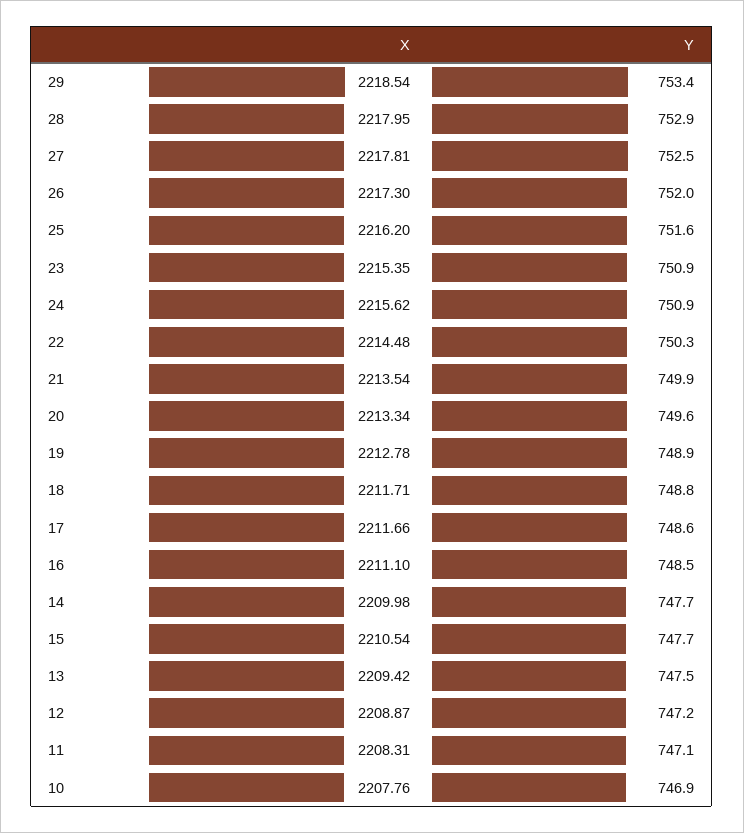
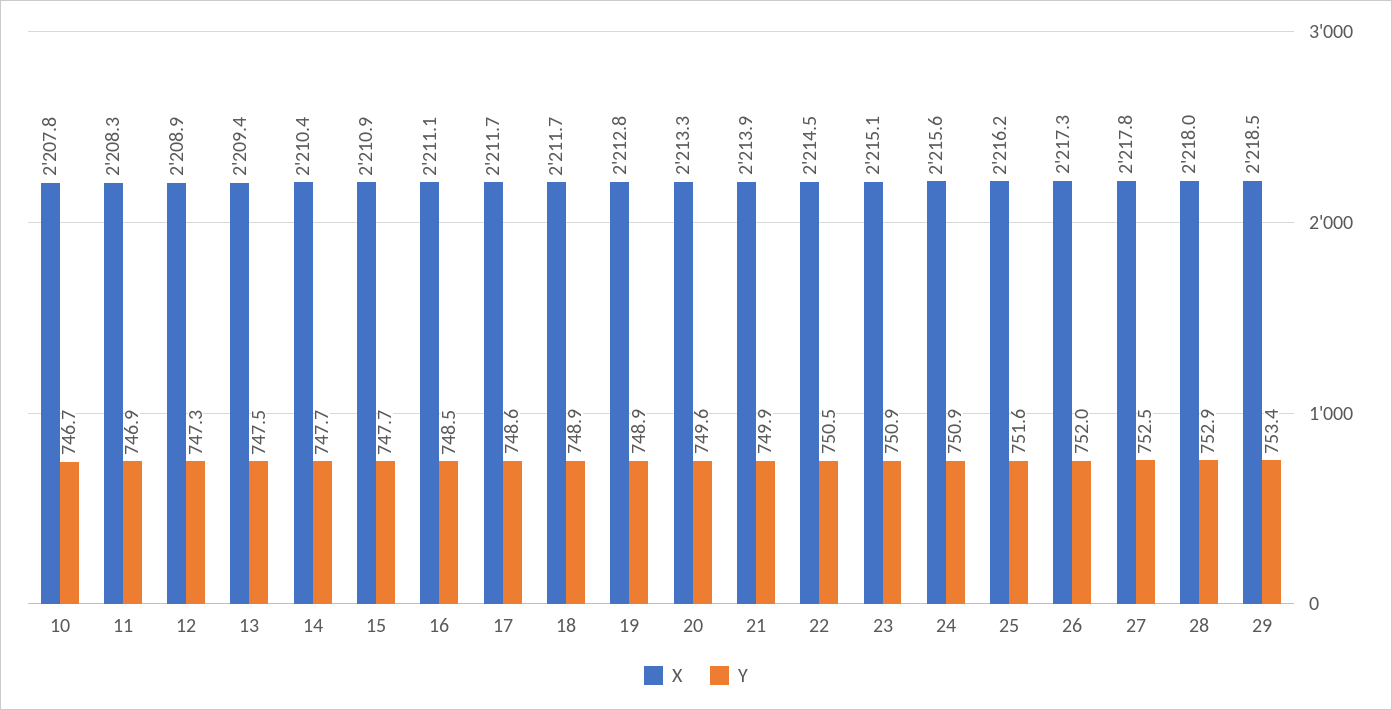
X, 23: 2215.35 -> 2215.1
Y, 22: 750.3 -> 750.5
X, 21: 2213.54 -> 2213.9
Y, 18: 748.8 -> 748.9
X, 14: 2209.98 -> 2210.4
X, 15: 2210.54 -> 2210.9
Y, 12: 747.2 -> 747.3
Y, 11: 747.1 -> 746.9
Y, 10: 746.9 -> 746.7

